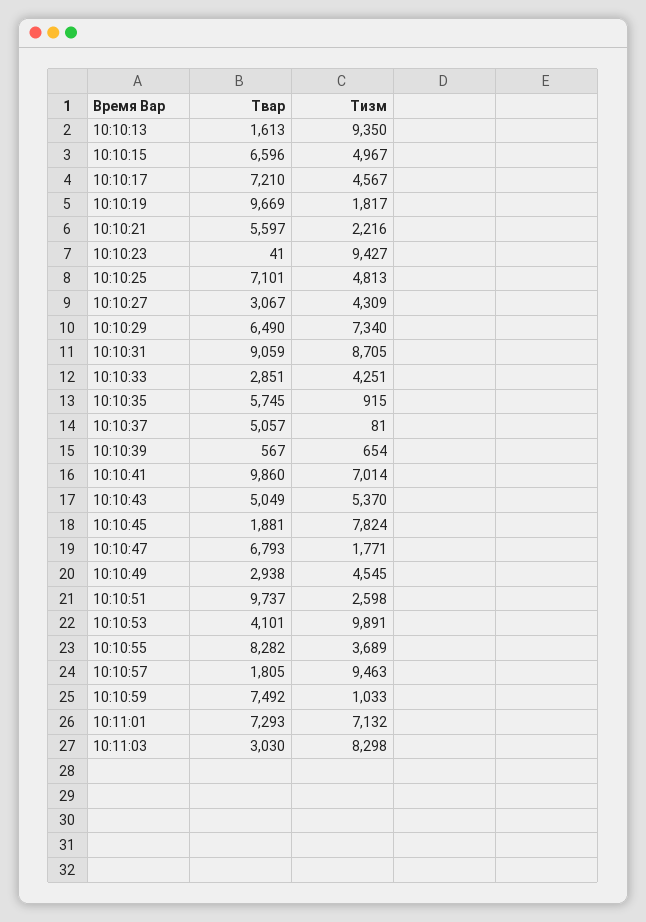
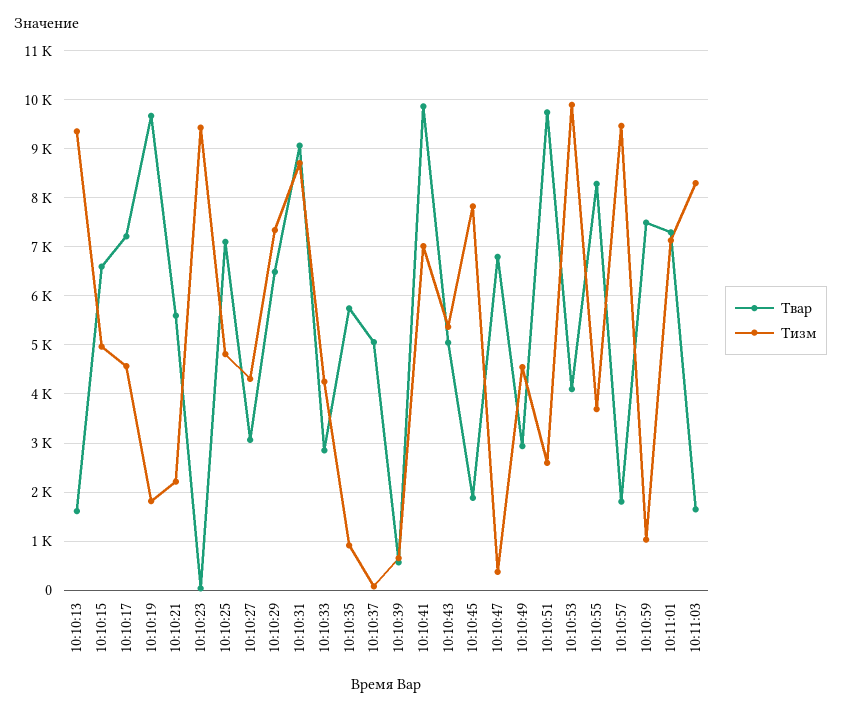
Тизм, 10:10:47: 1771 -> 400
Твар, 10:11:03: 3030 -> 1600

